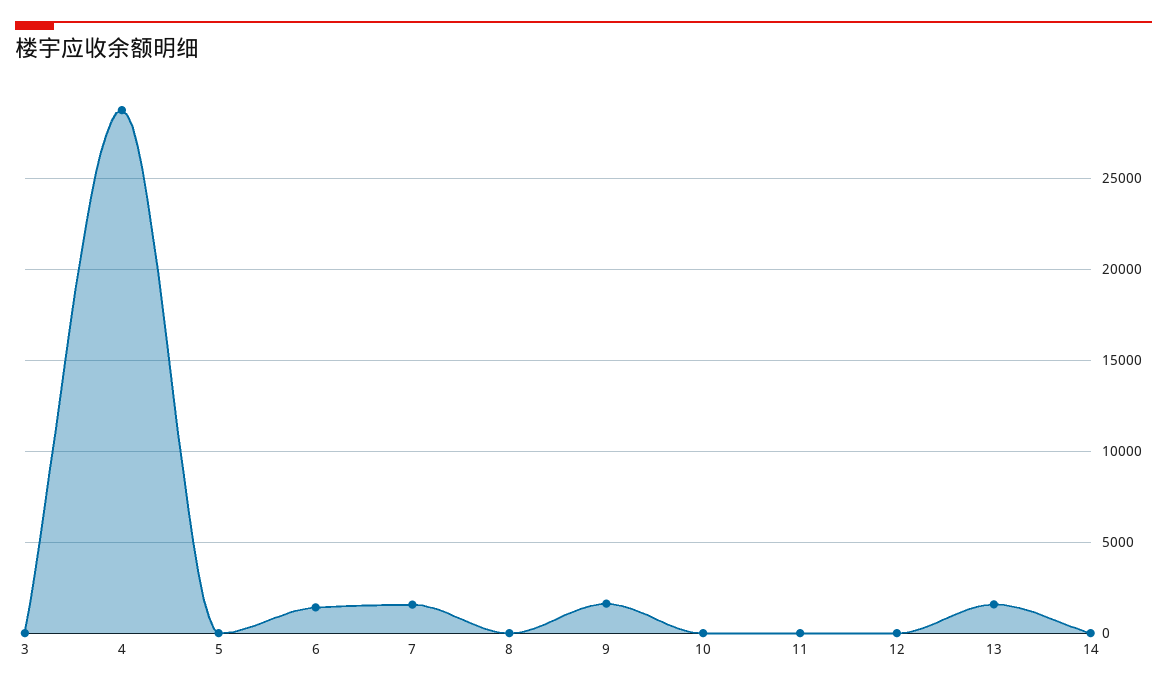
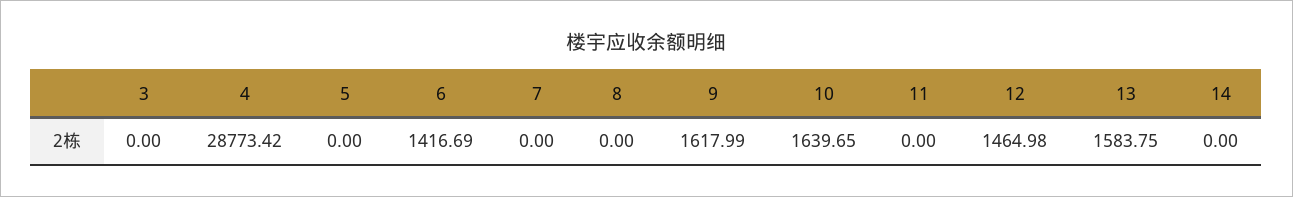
7: 1500 -> 0
10: 0 -> 1639.65
12: 0 -> 1464.98

